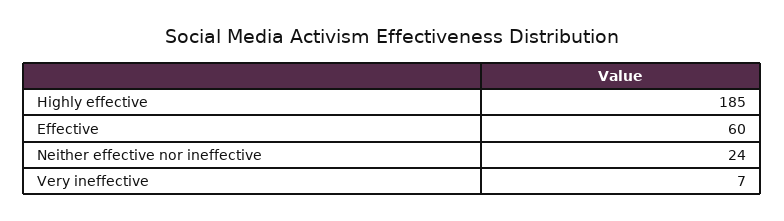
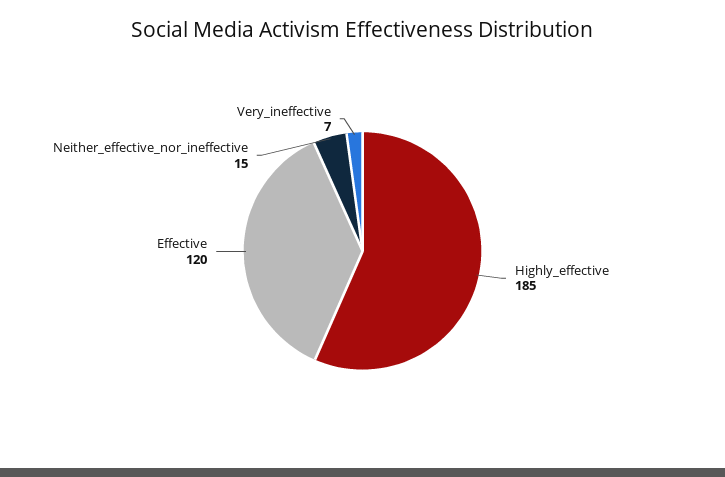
Effective: 60 -> 120
Neither effective nor ineffective: 24 -> 15

